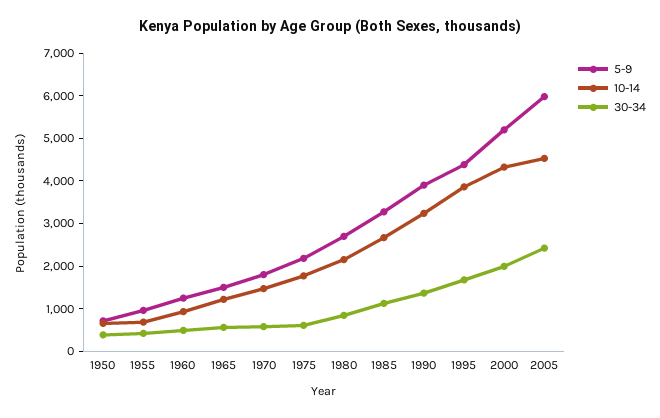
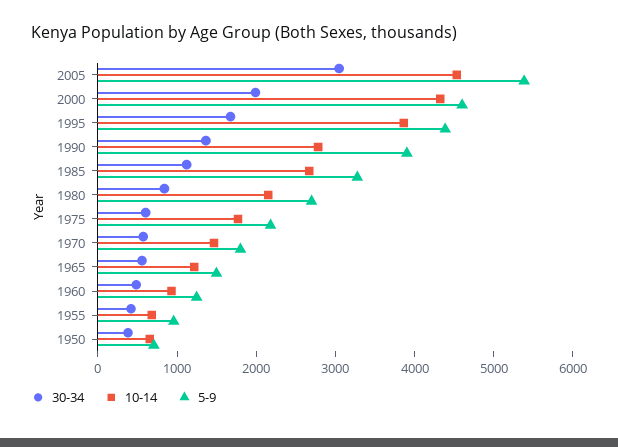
10-14, 1990: 3200 -> 2800
5-9, 2000: 5200 -> 4600
5-9, 2005: 6000 -> 5400
30-34, 2005: 2400 -> 3000

